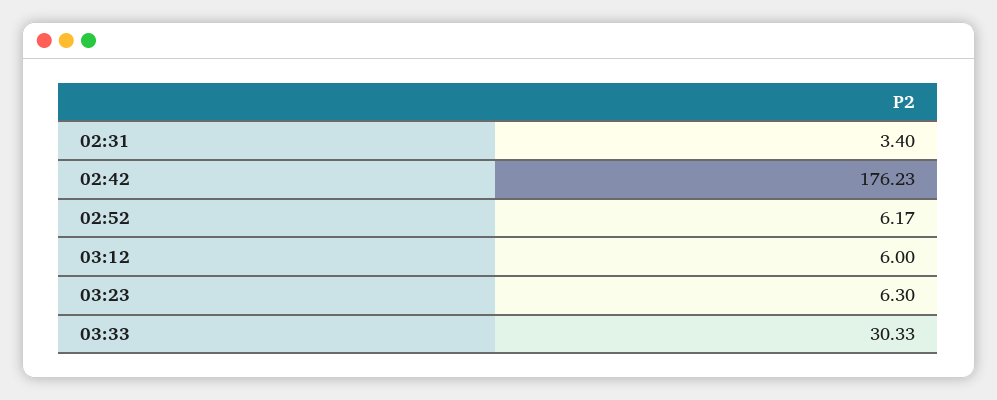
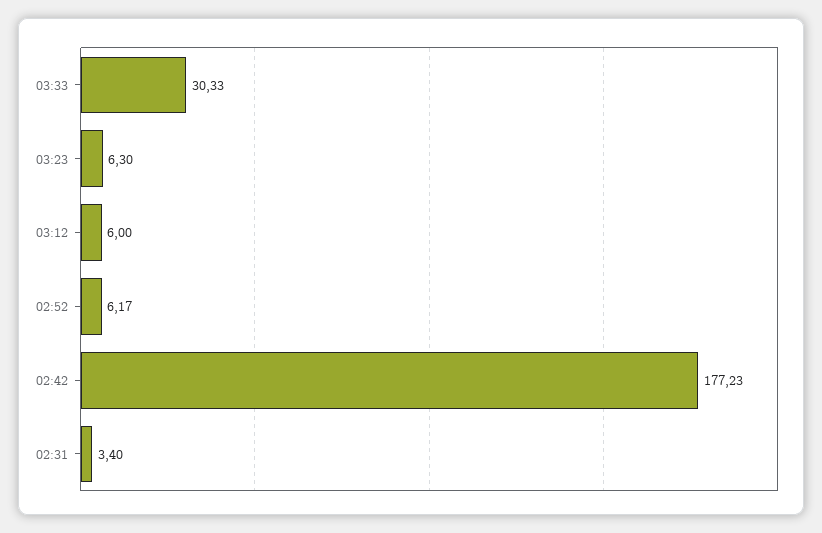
02:42: 176.23 -> 177.23

